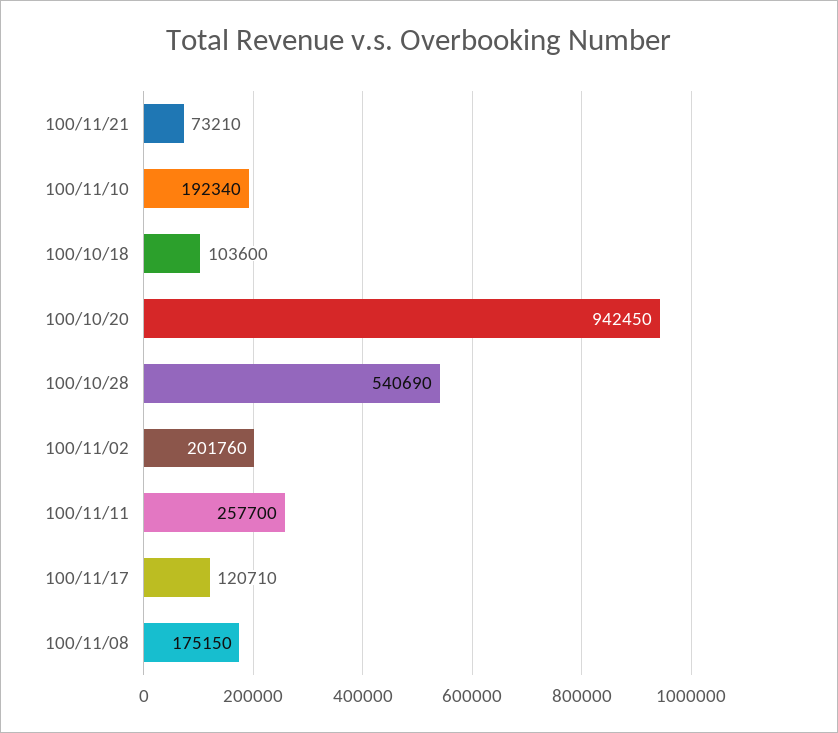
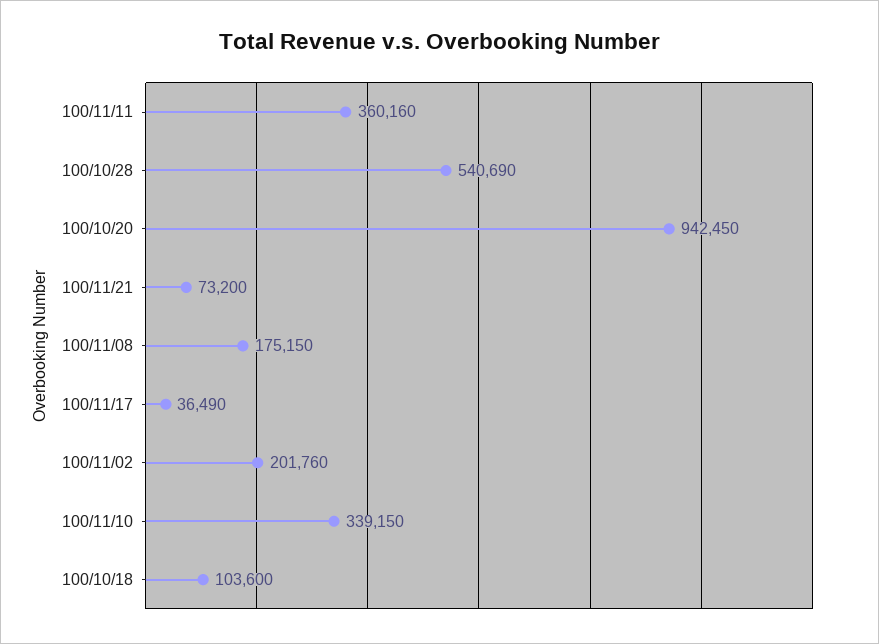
100/11/21: 73210 -> 73200
100/11/10: 192340 -> 339150
100/11/11: 257700 -> 360160
100/11/17: 120710 -> 36490

